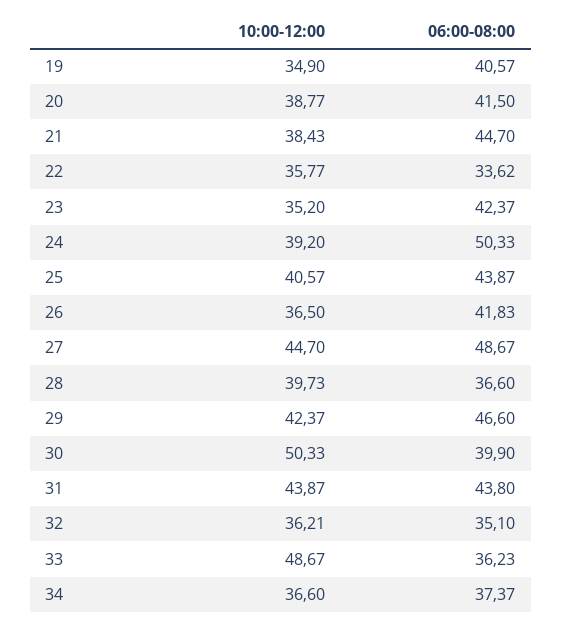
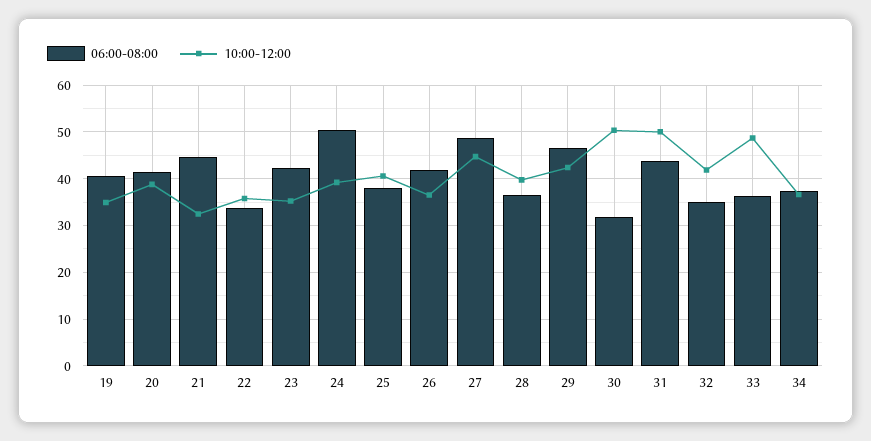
10:00-12:00, 21: 38.43 -> 32
06:00-08:00, 25: 43.87 -> 38
06:00-08:00, 30: 39.9 -> 32
10:00-12:00, 31: 43.87 -> 50
10:00-12:00, 32: 36.21 -> 42

